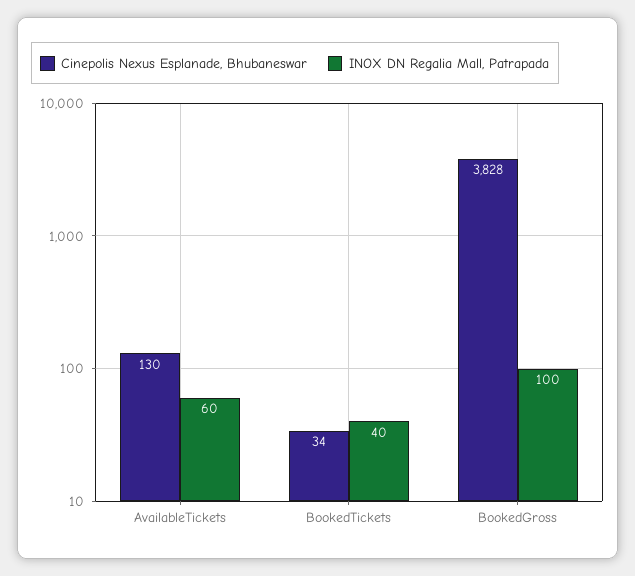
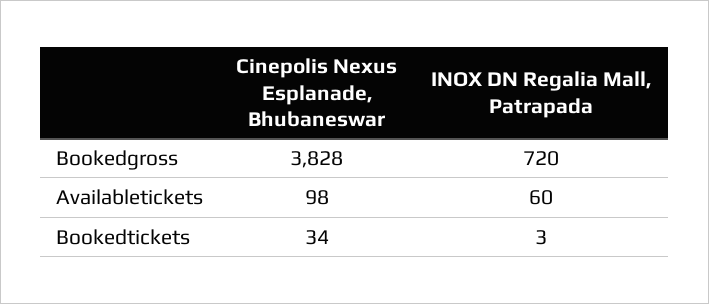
Cinepolis Nexus Esplanade, Bhubaneswar, AvailableTickets: 130 -> 98
INOX DN Regalia Mall, Patrapada, BookedTickets: 40 -> 3
INOX DN Regalia Mall, Patrapada, BookedGross: 100 -> 720

